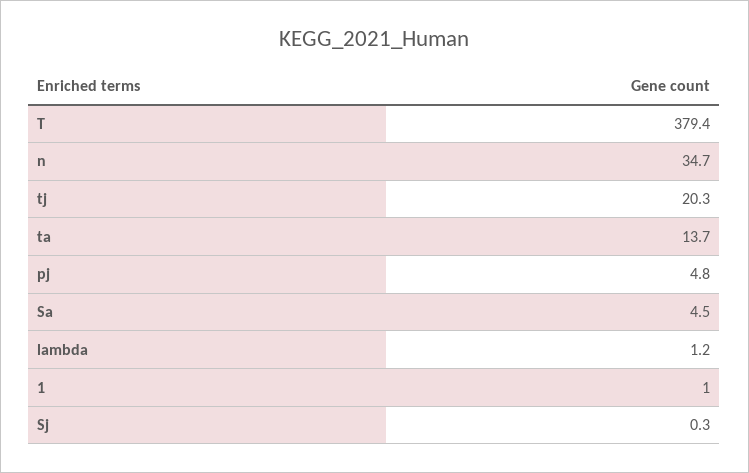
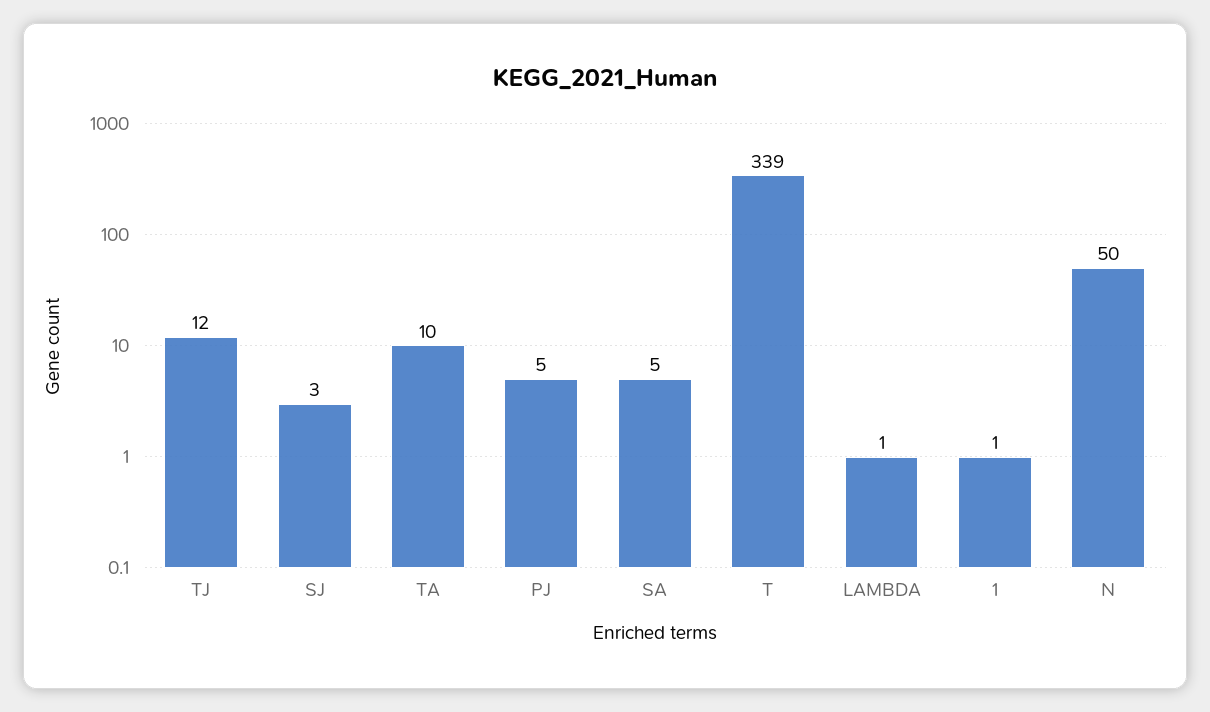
T: 379.4 -> 339
n: 34.7 -> 50
tj: 20.3 -> 12
ta: 13.7 -> 10
Sj: 0.3 -> 3

